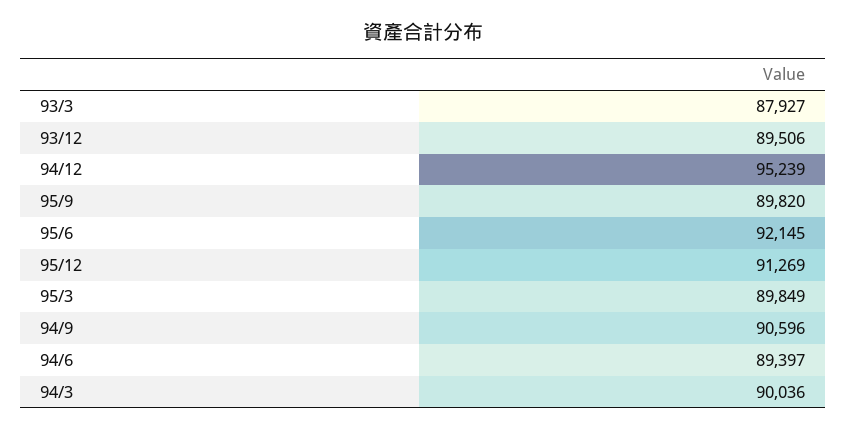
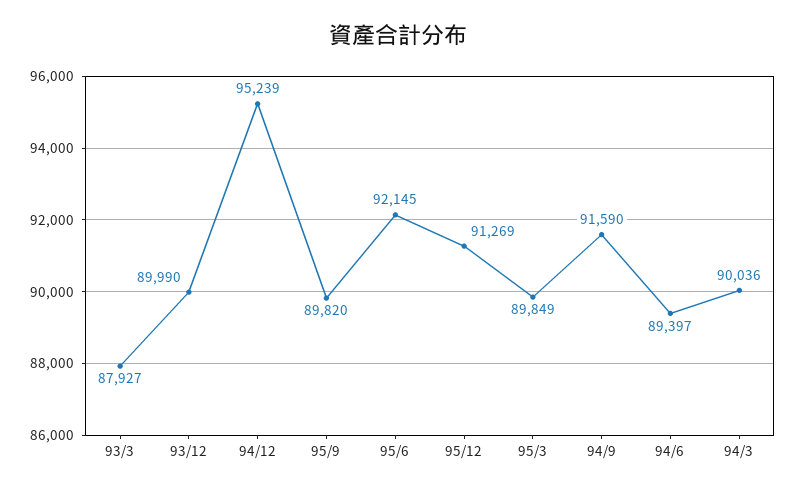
93/12: 89506 -> 89990
94/9: 90596 -> 91590

